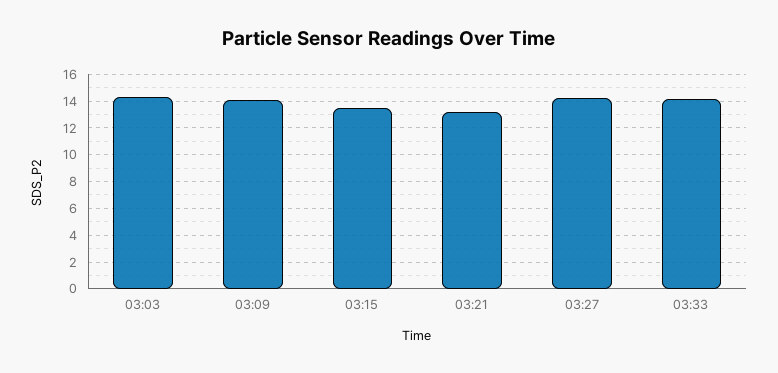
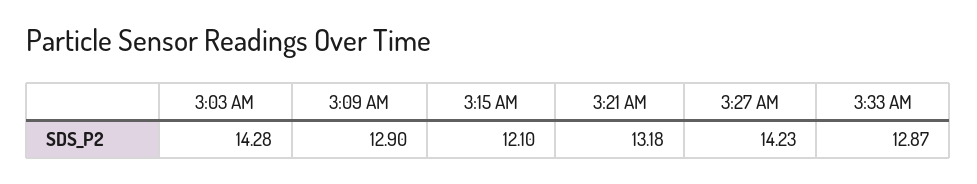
03:09: 14 -> 12.9
03:15: 13.5 -> 12.1
03:33: 14 -> 12.87

